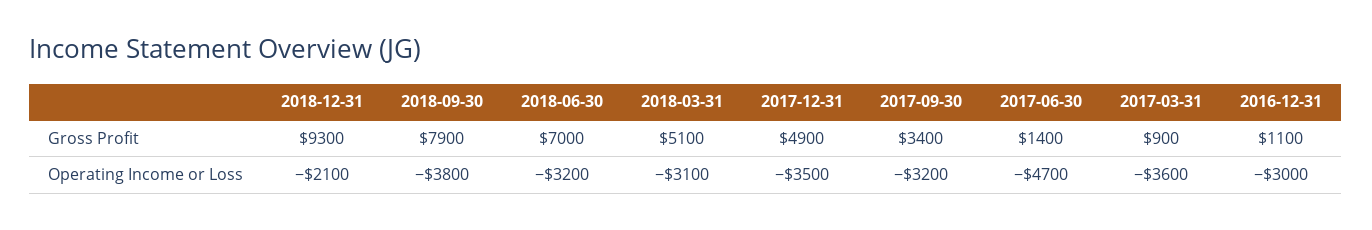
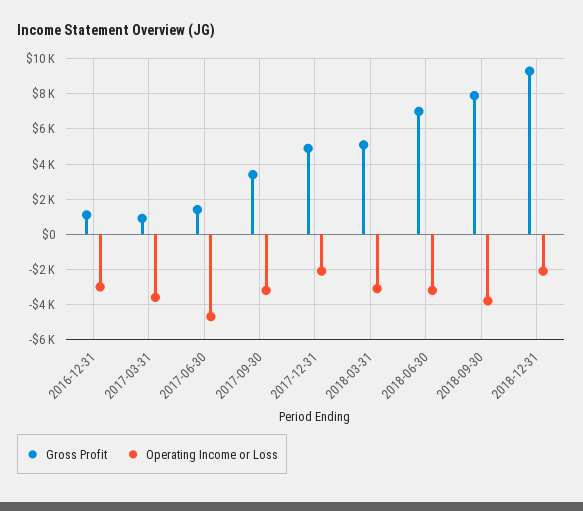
Operating Income or Loss, 2017-12-31: -3500 -> -2000

